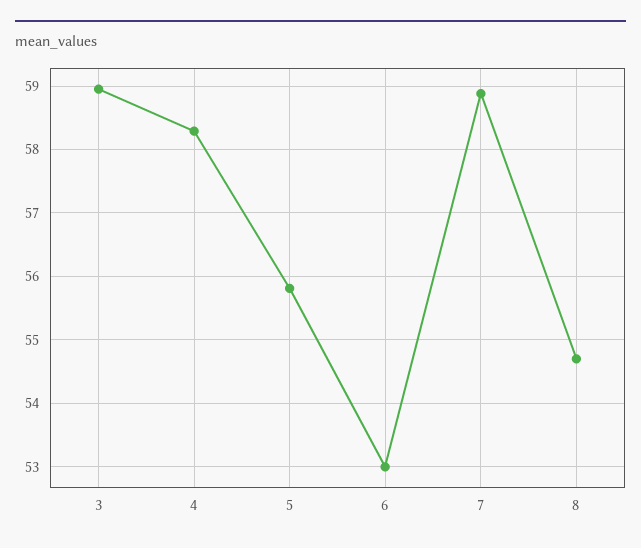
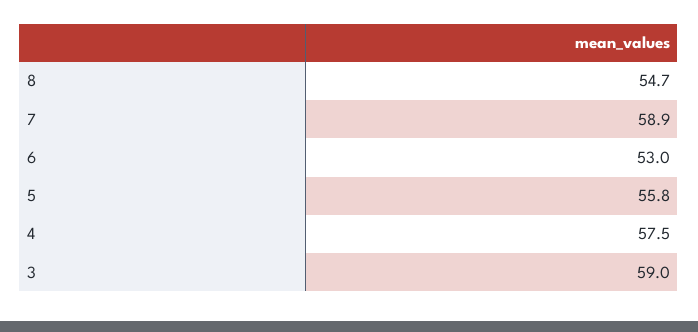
4: 58.3 -> 57.5

